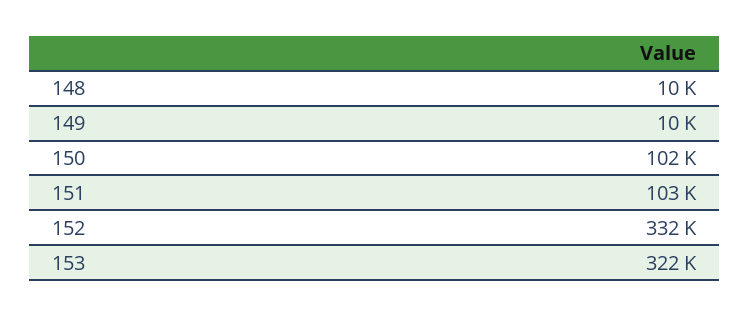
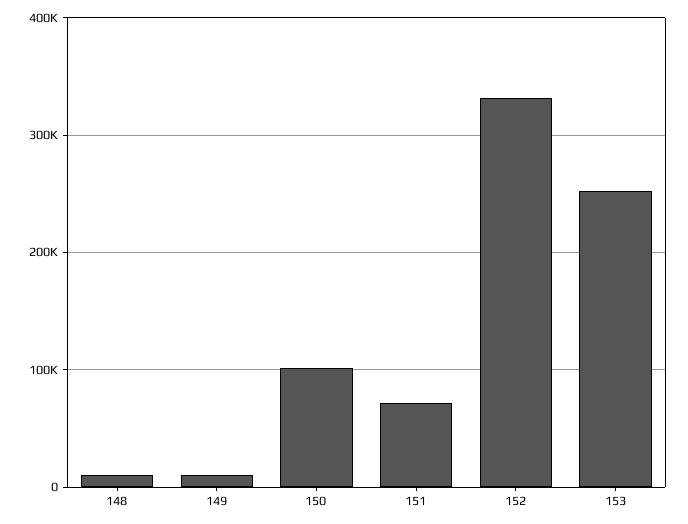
151: 103000 -> 70000
153: 322000 -> 250000

